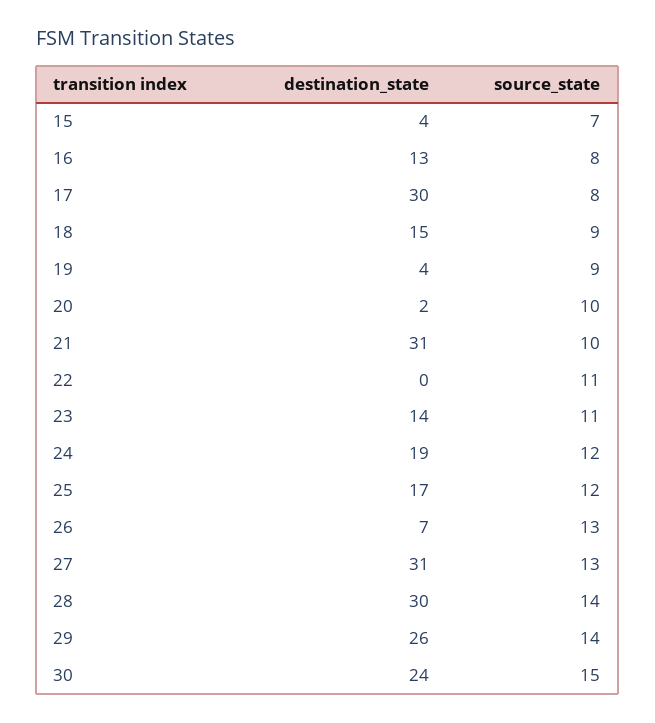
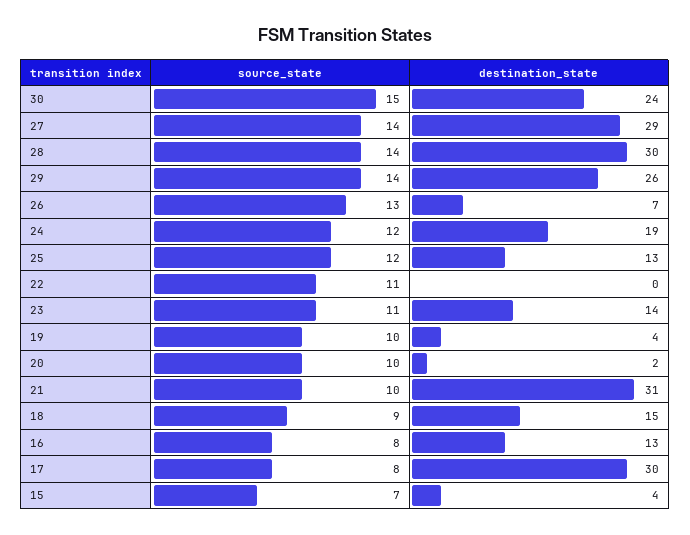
source_state, 19: 9 -> 10
destination_state, 25: 17 -> 13
destination_state, 27: 31 -> 29
source_state, 27: 13 -> 14

